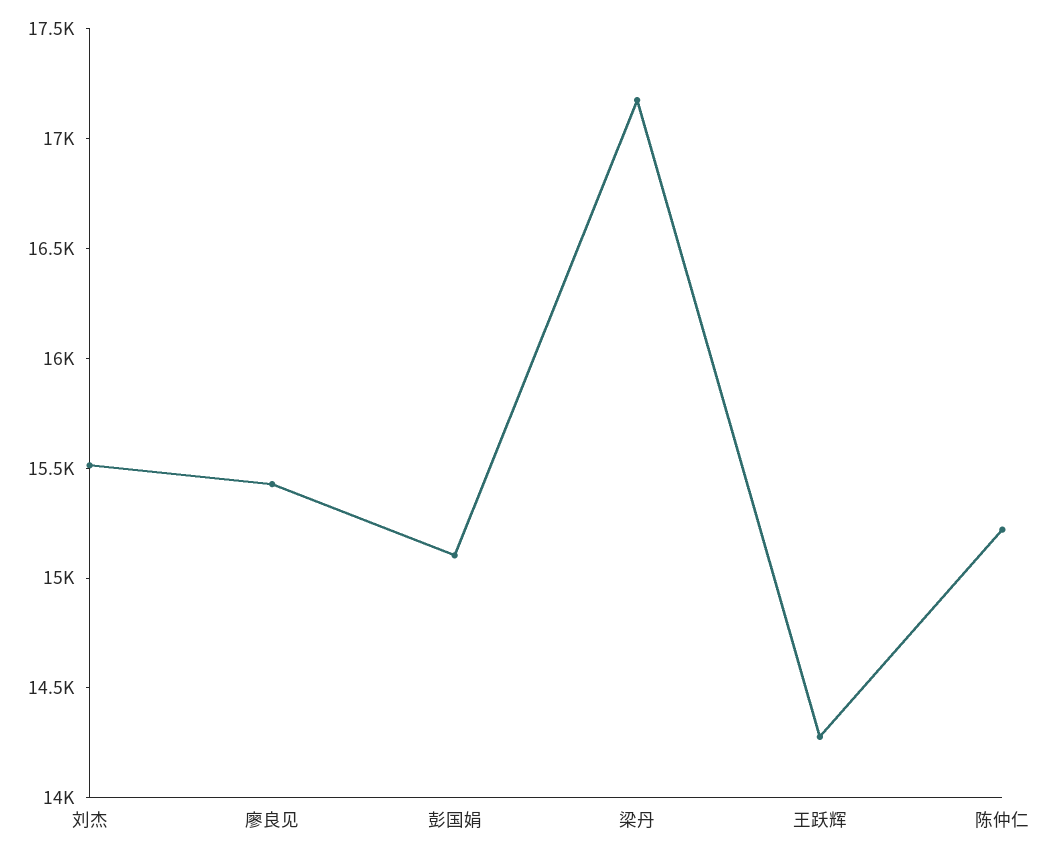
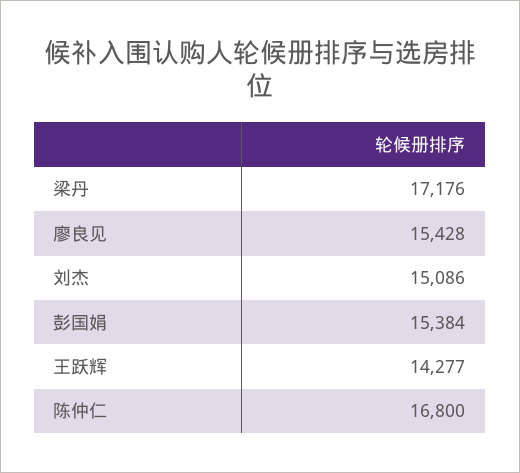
刘杰: 15500 -> 15086
彭国娟: 15100 -> 15384
陈仲仁: 15200 -> 16800

